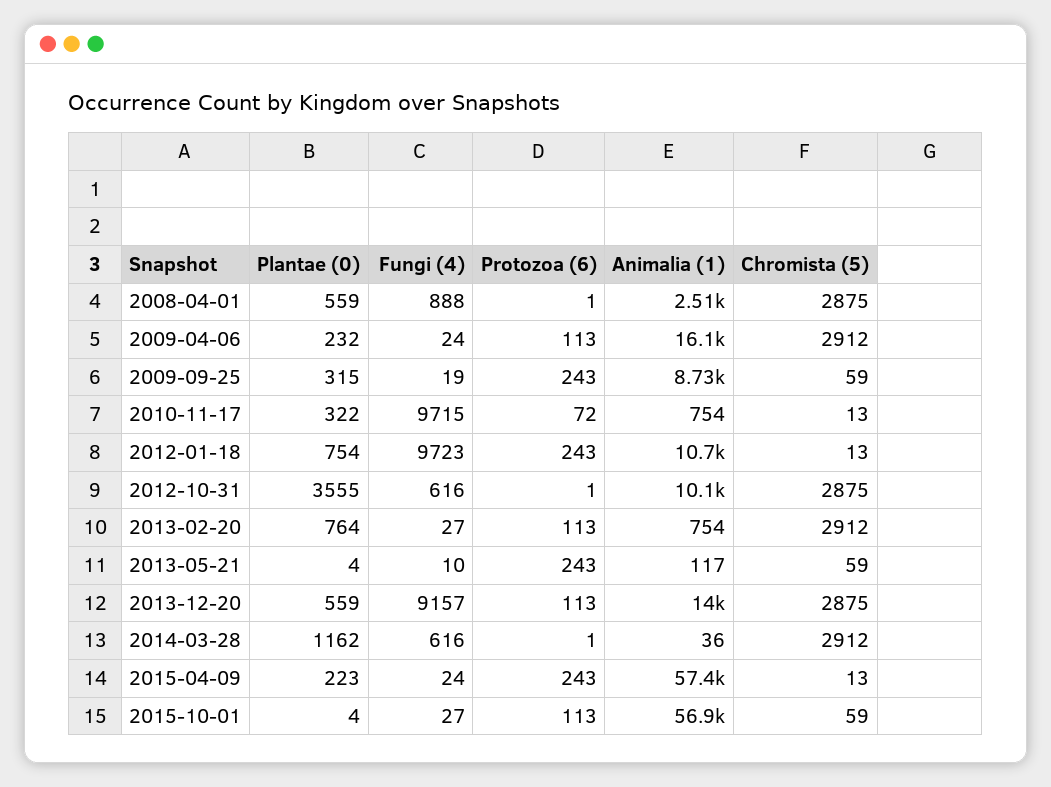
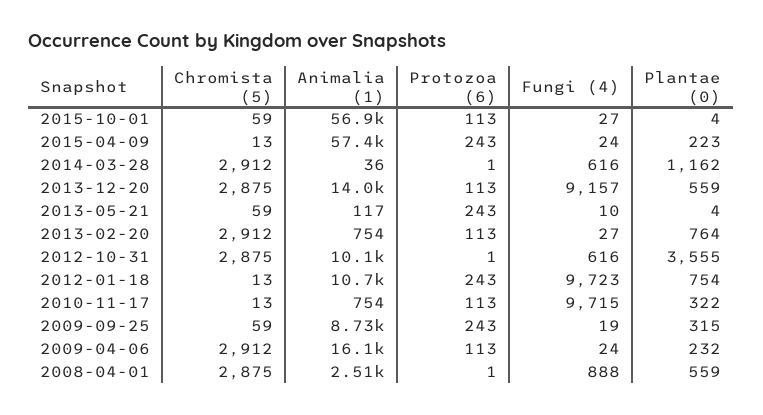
Protozoa (6), 2010-11-17: 72 -> 113

